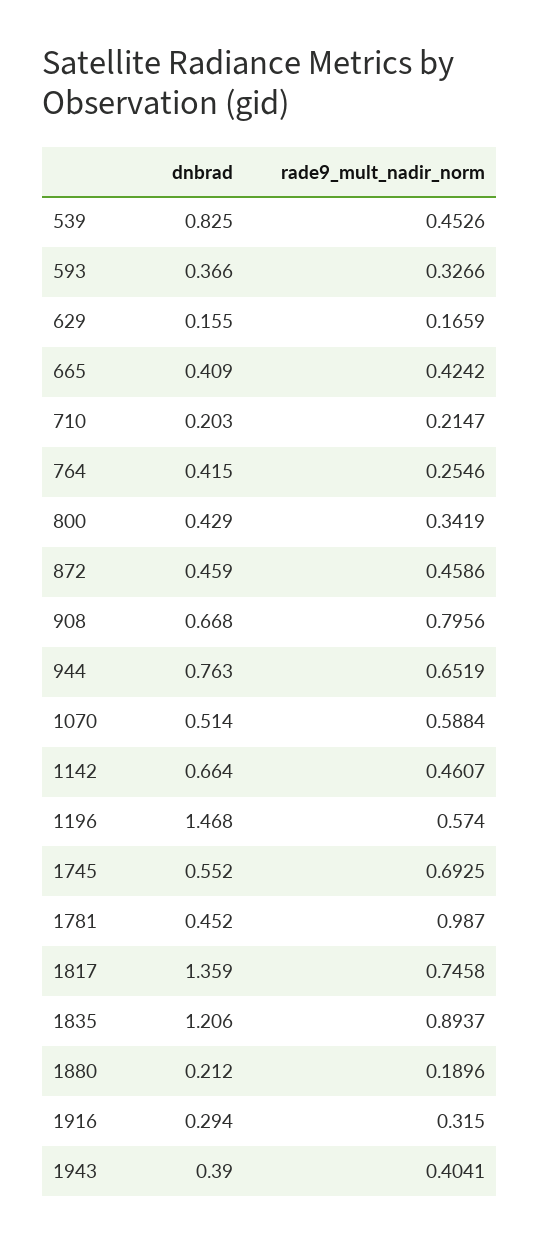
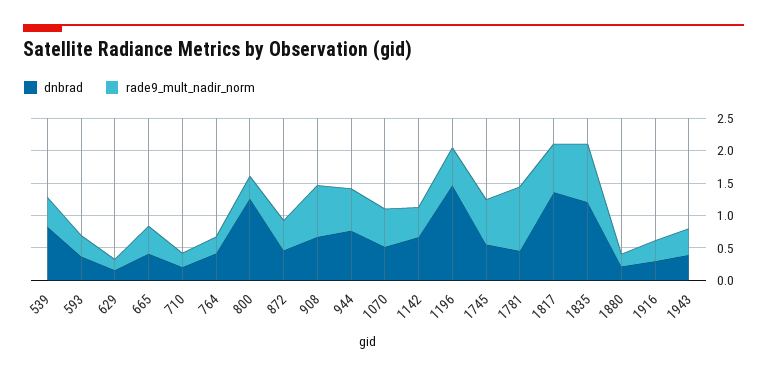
dnbrad, 800: 0.429 -> 1.25

